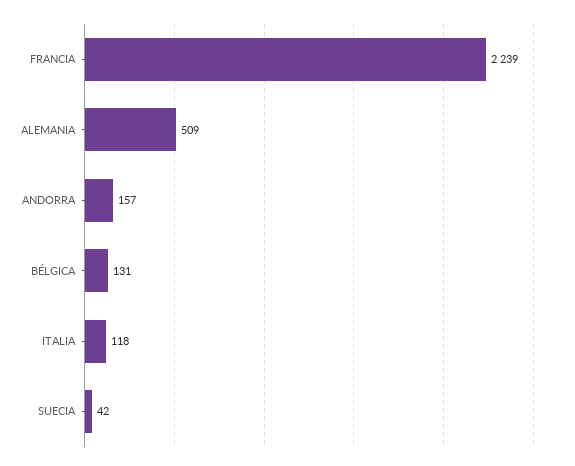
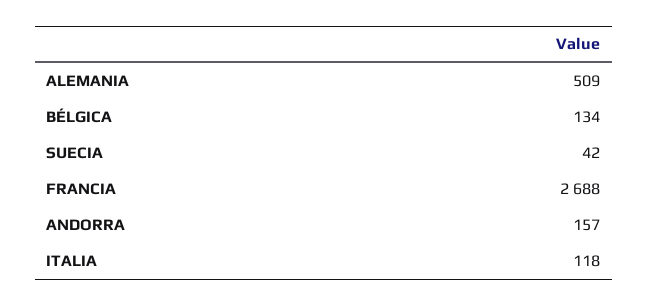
FRANCIA: 2239 -> 2688
BÉLGICA: 131 -> 134

